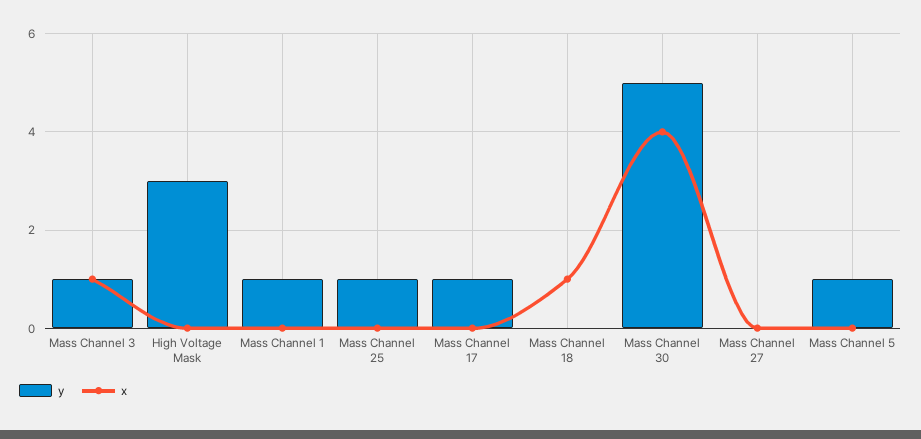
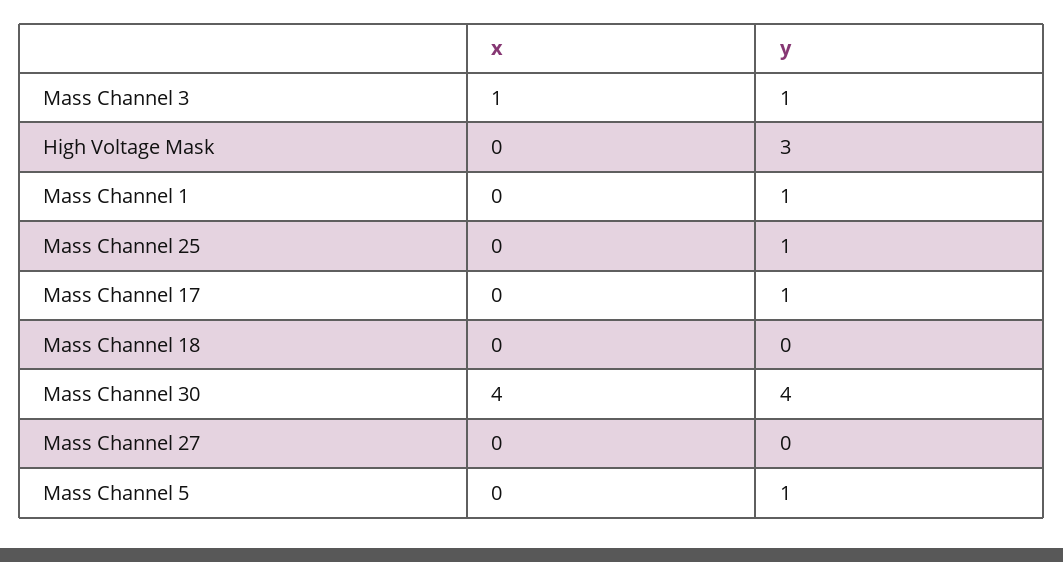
x, Mass Channel 18: 1 -> 0
y, Mass Channel 30: 5 -> 4

